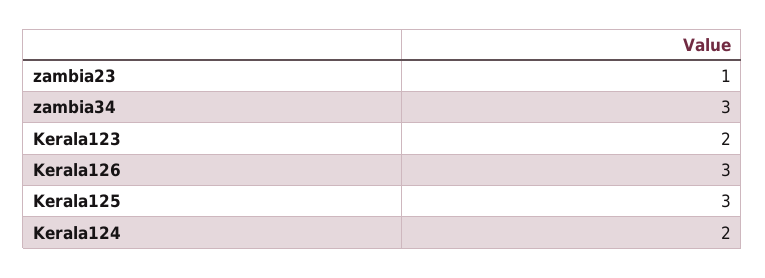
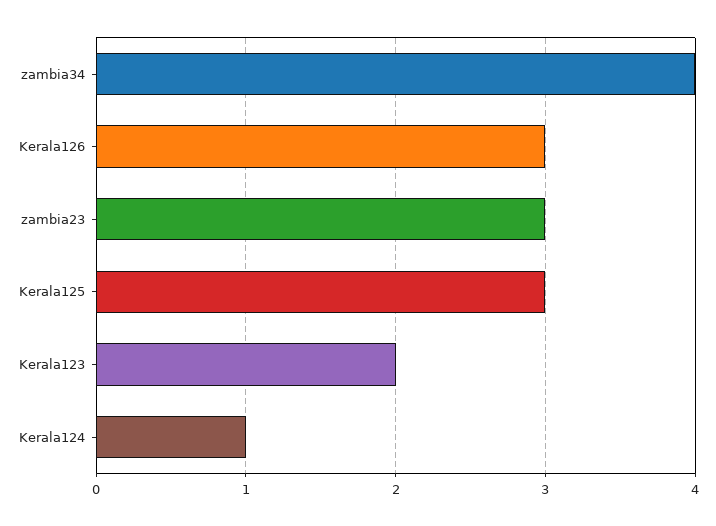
zambia23: 1 -> 3
zambia34: 3 -> 4
Kerala124: 2 -> 1

